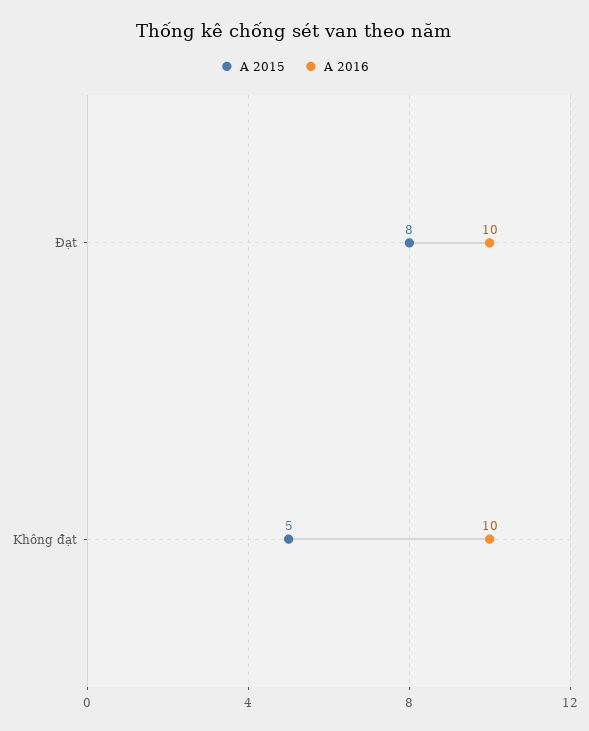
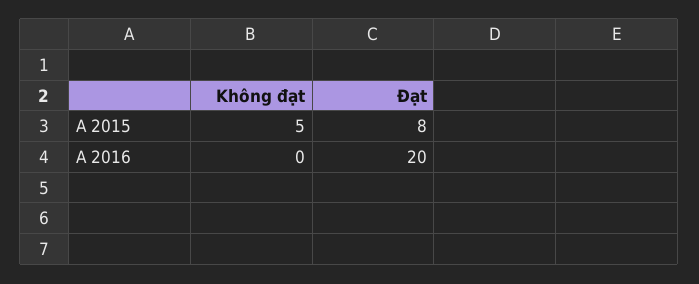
A 2016, Đạt: 10 -> 20
A 2016, Không đạt: 10 -> 0

